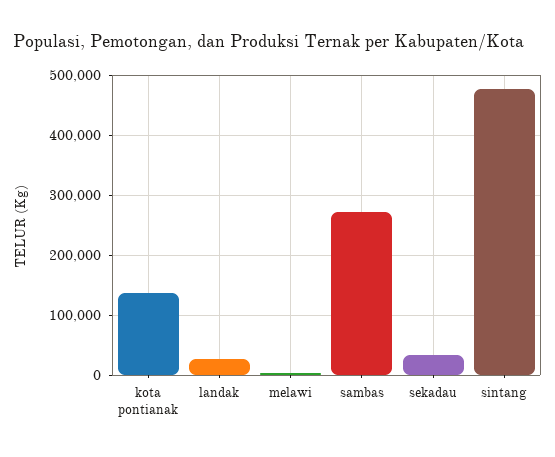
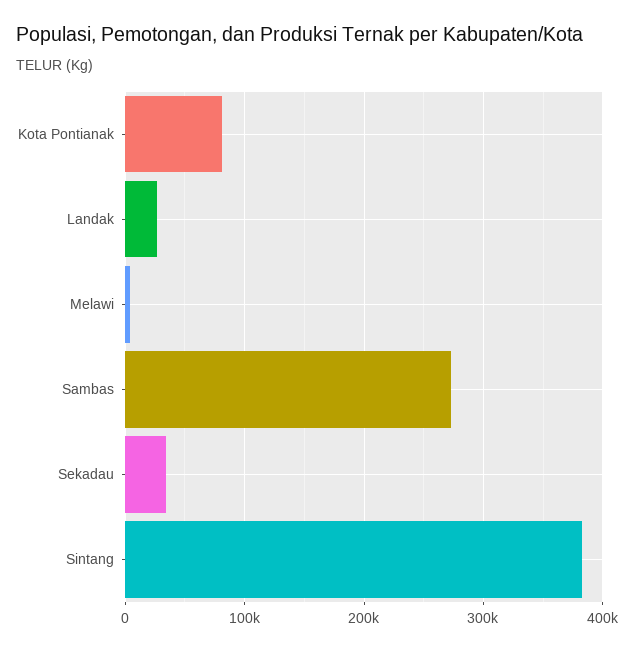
kota pontianak: 140000 -> 80000
sintang: 480000 -> 380000

